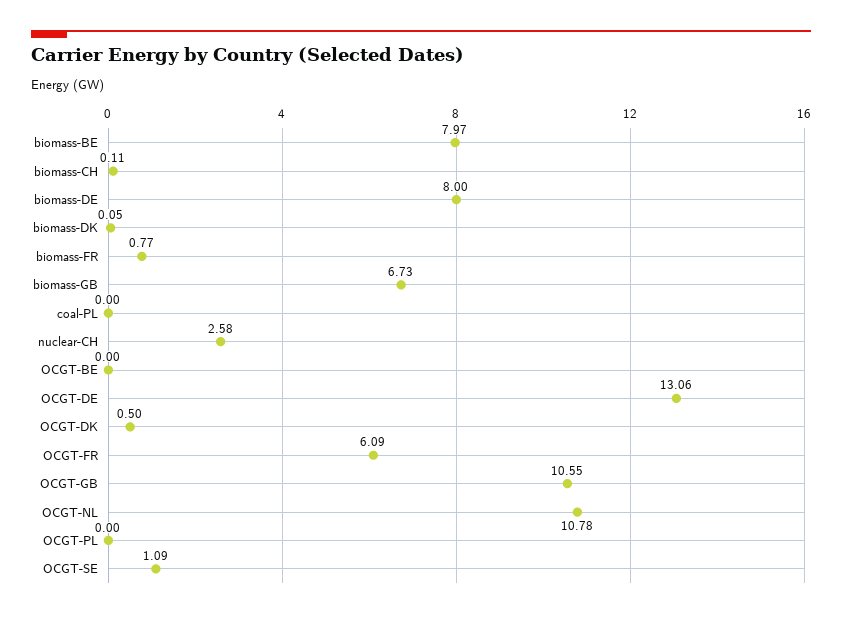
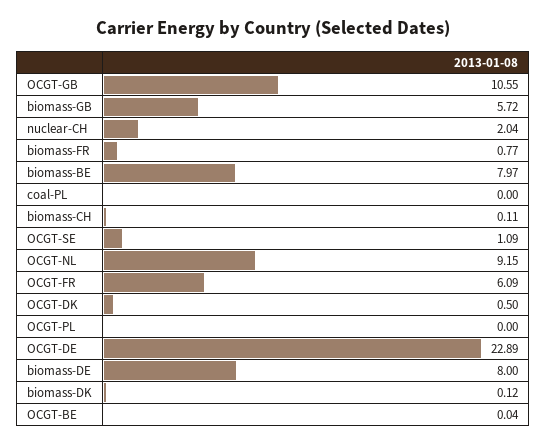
biomass-DK: 0.05 -> 0.12
biomass-GB: 6.73 -> 5.72
nuclear-CH: 2.58 -> 2.04
OCGT-BE: 0 -> 0.04
OCGT-DE: 13.06 -> 22.89
OCGT-NL: 10.78 -> 9.15

